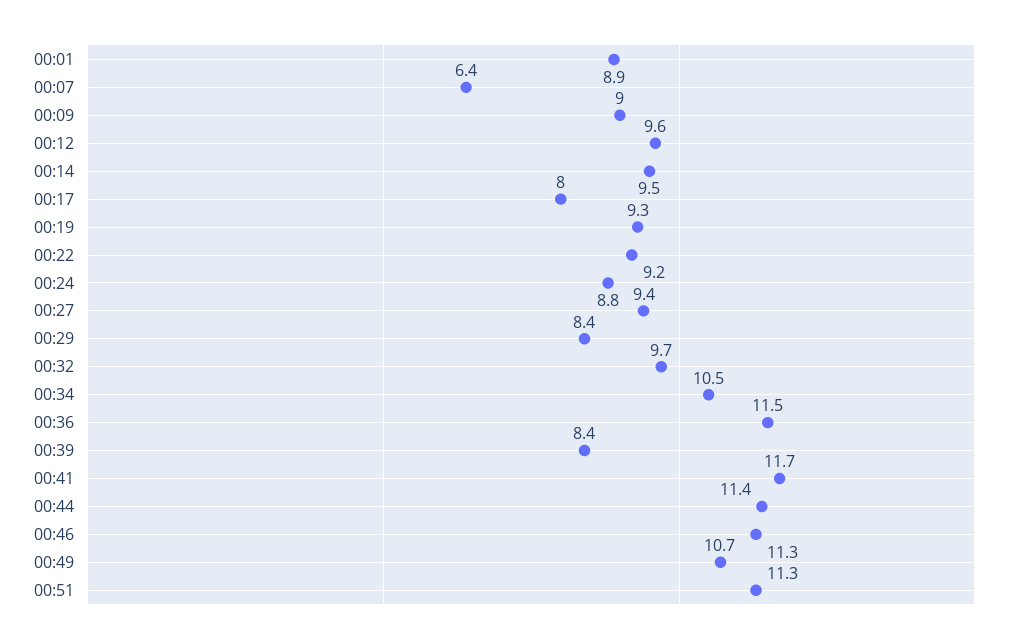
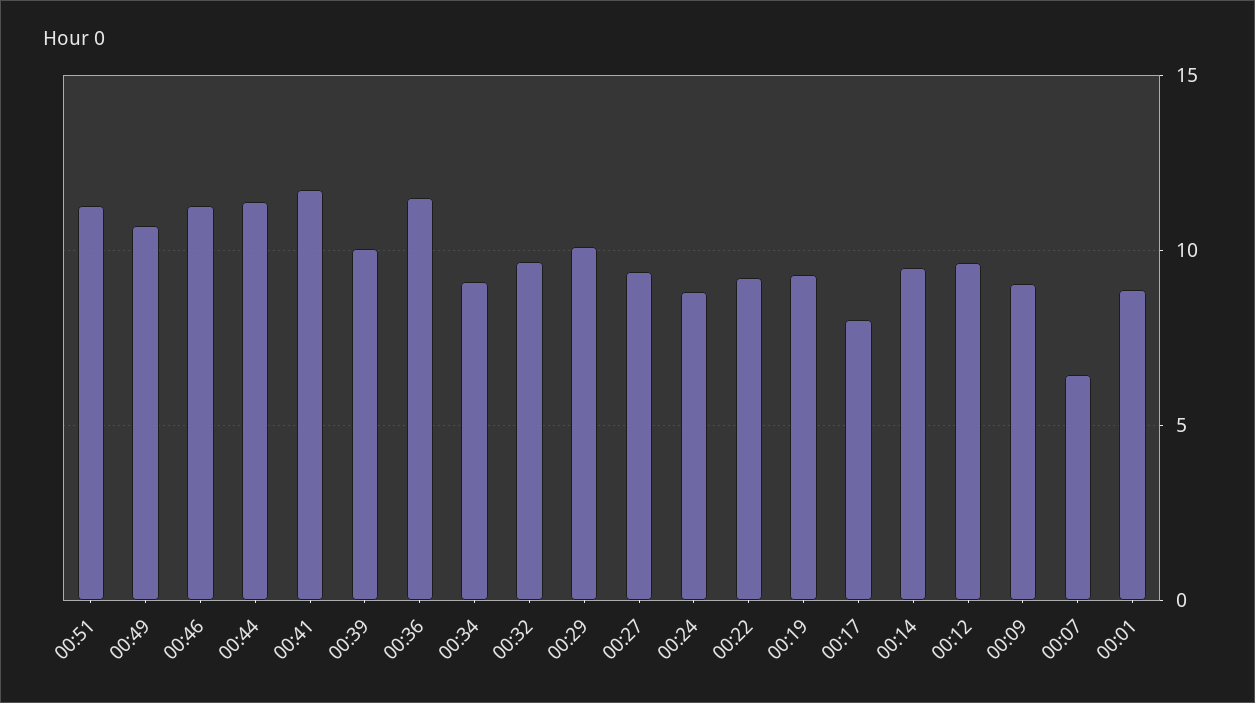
00:29: 8.4 -> 10
00:34: 10.5 -> 9
00:39: 8.4 -> 10

